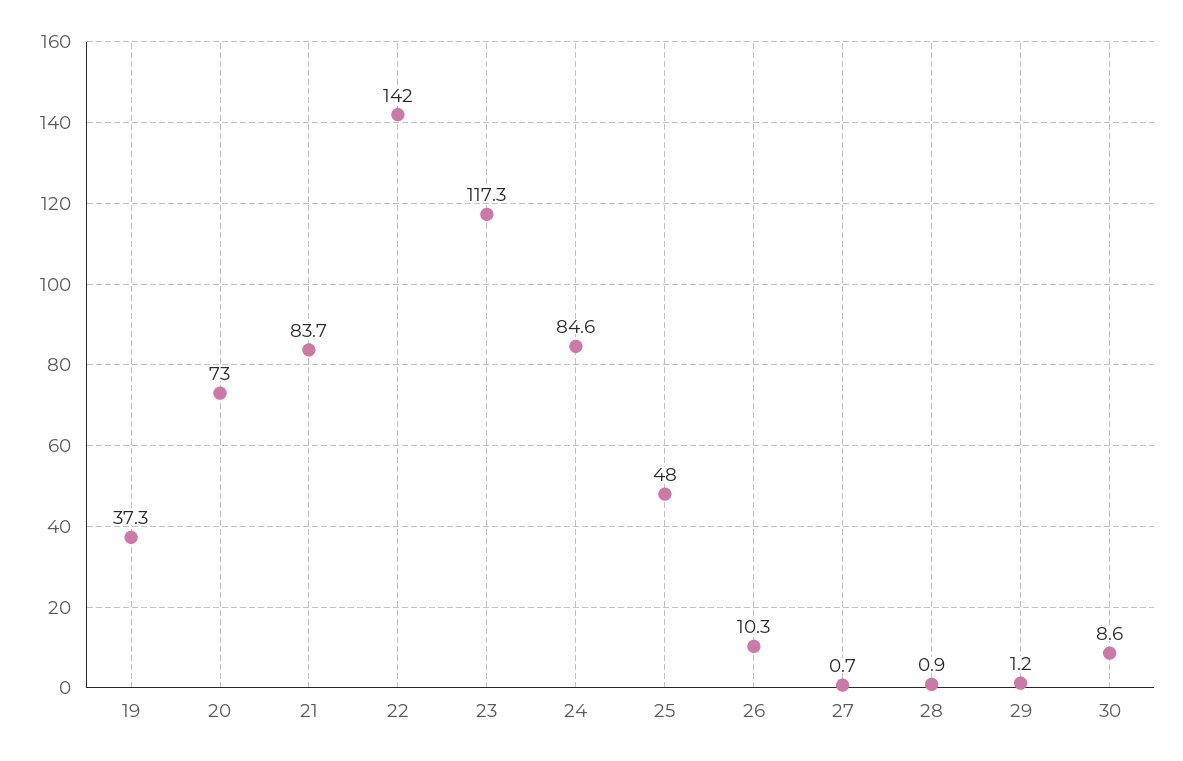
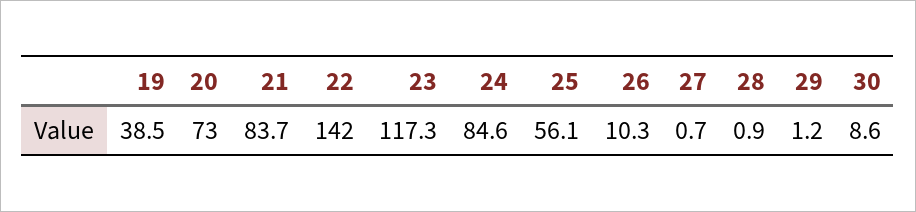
19: 37.3 -> 38.5
25: 48 -> 56.1

